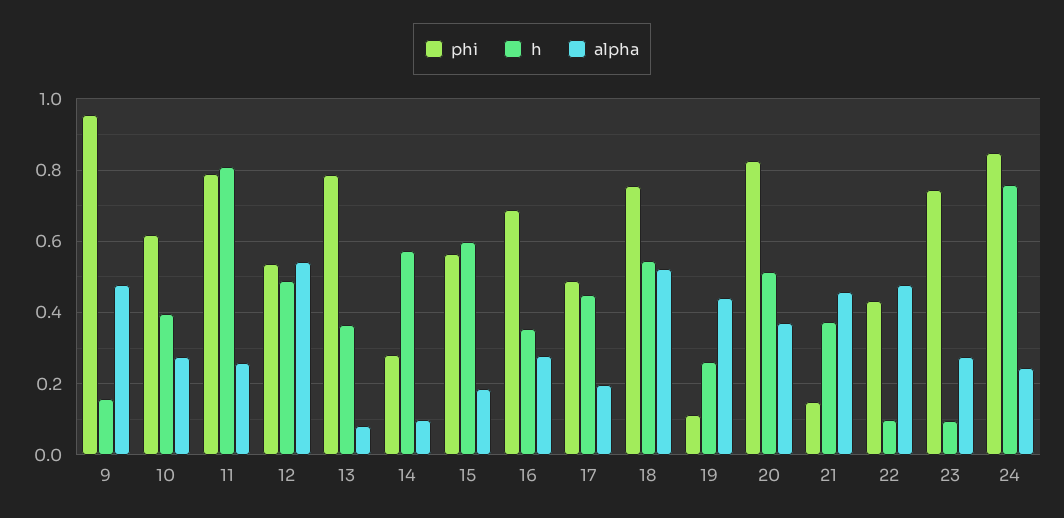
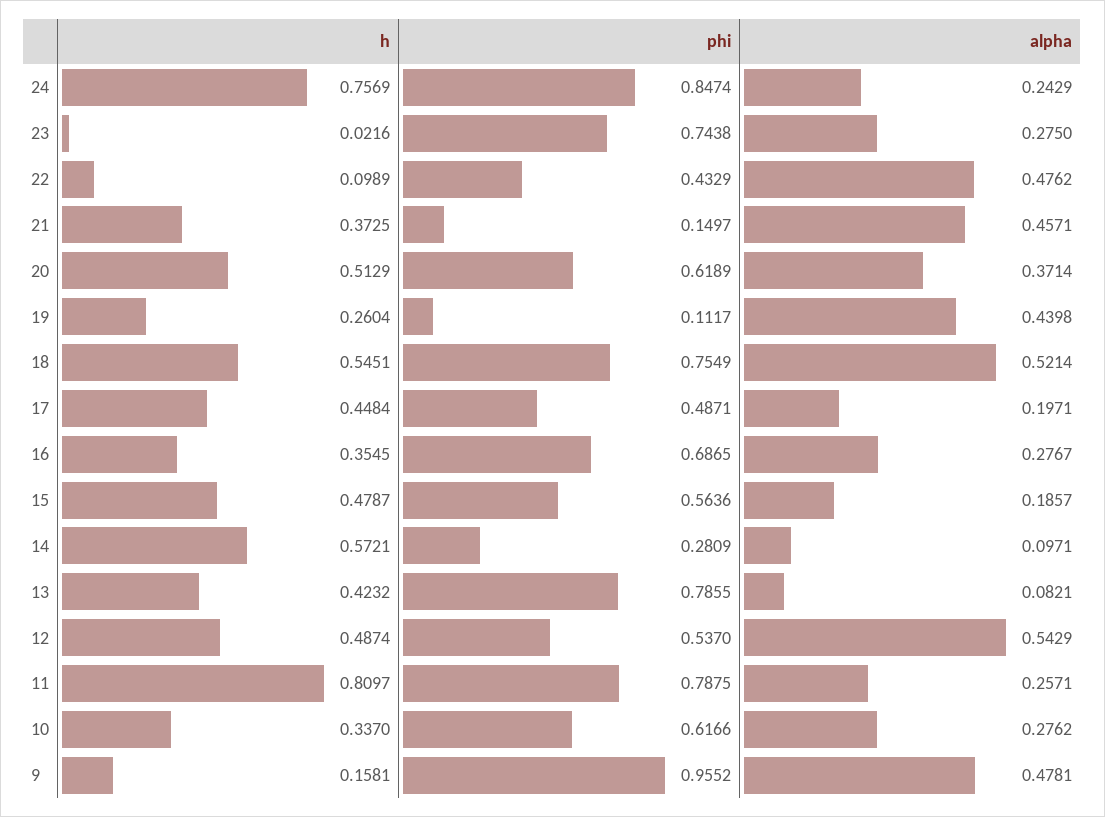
h, 10: 0.4 -> 0.337
h, 13: 0.36 -> 0.4232
h, 15: 0.6 -> 0.4787
phi, 20: 0.82 -> 0.6189
h, 23: 0.1 -> 0.0216

